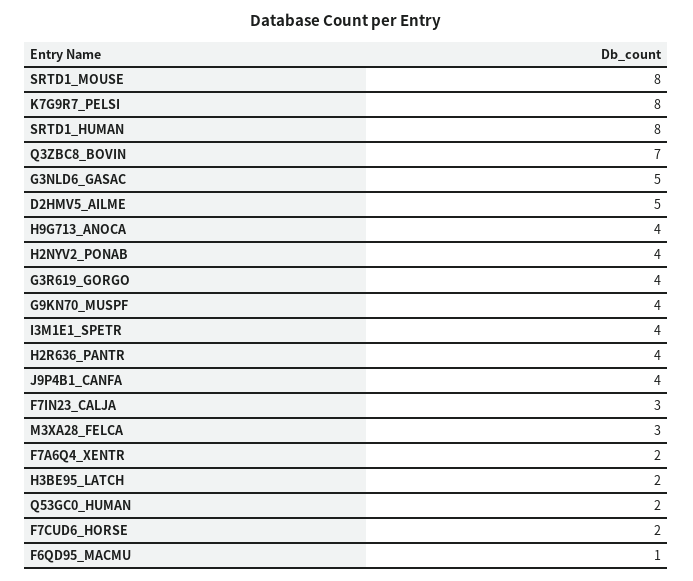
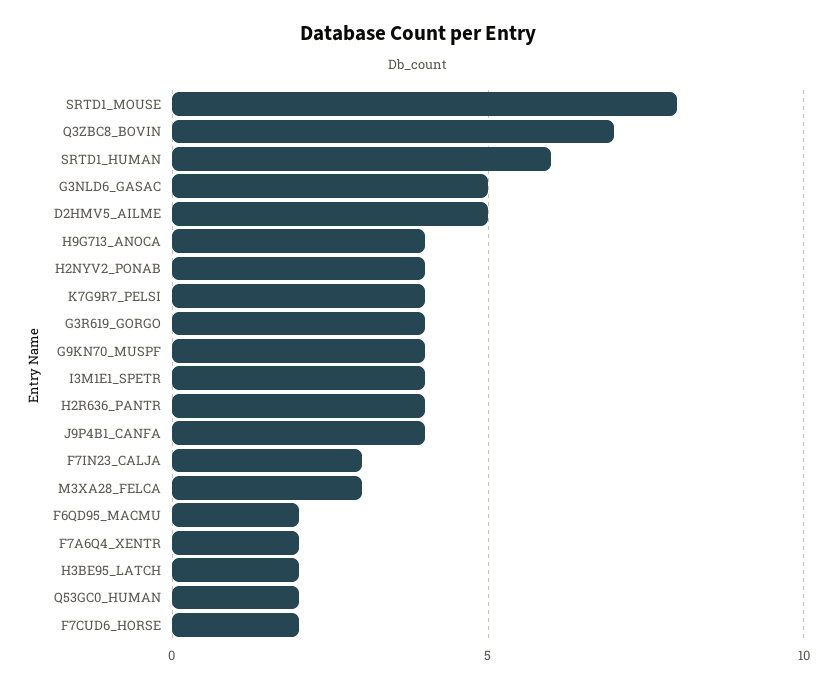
K7G9R7_PELSI: 8 -> 4
SRTD1_HUMAN: 8 -> 6
F6QD95_MACMU: 1 -> 2

